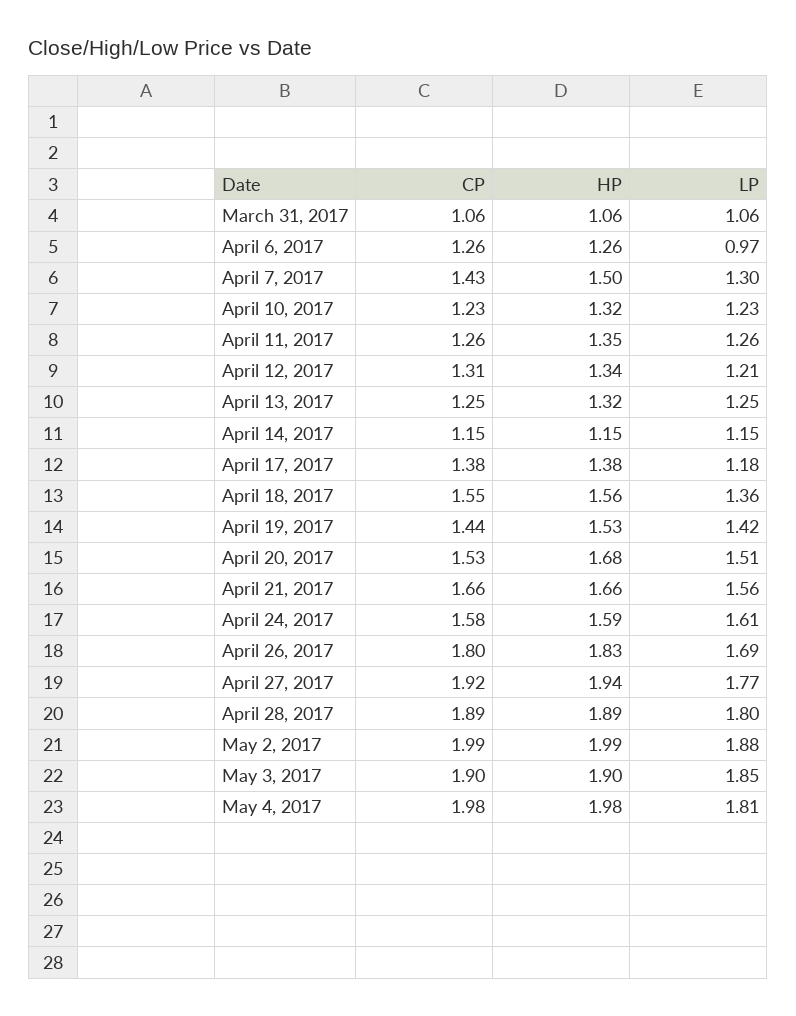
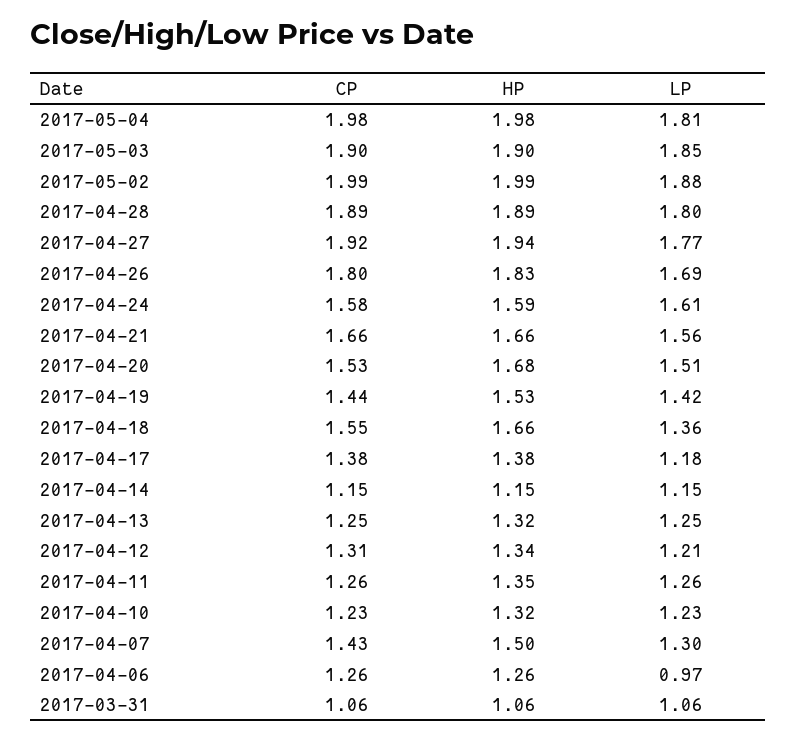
HP, April 18, 2017: 1.56 -> 1.66

